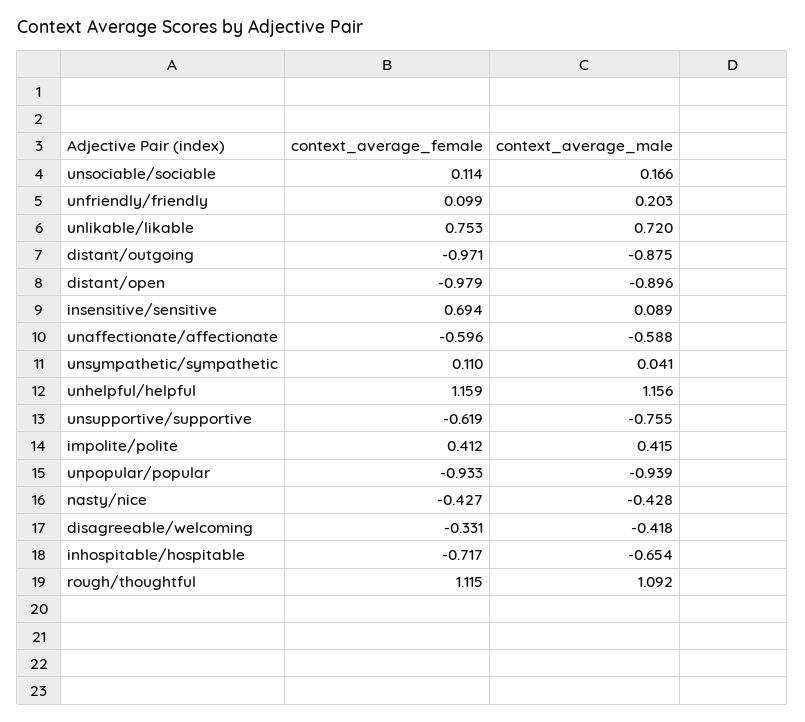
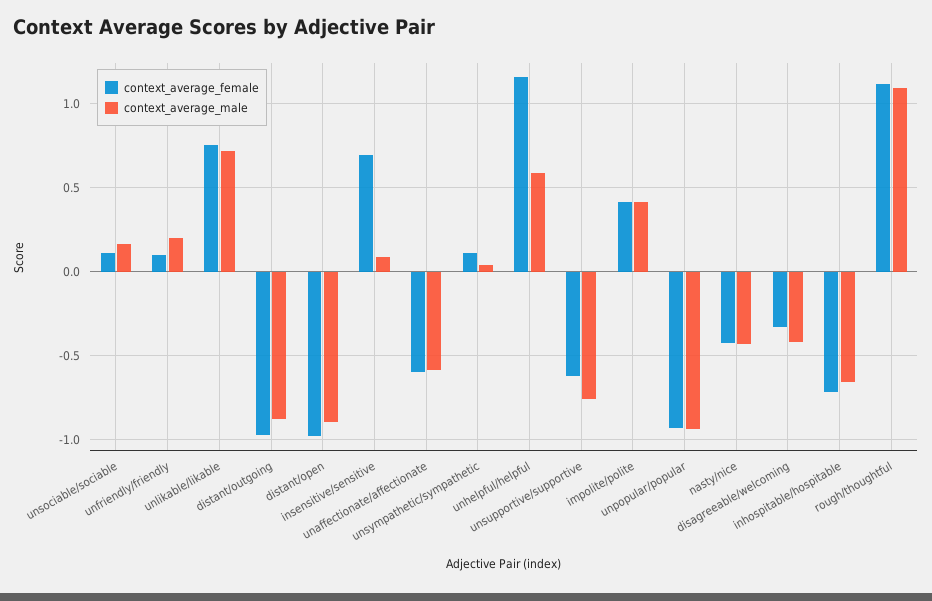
context_average_male, unhelpful/helpful: 1.156 -> 0.6

